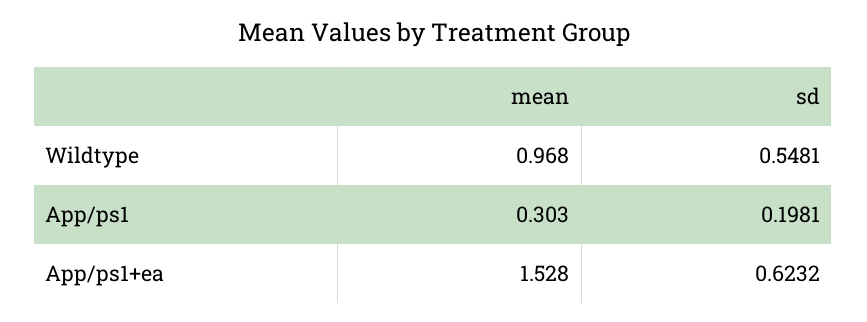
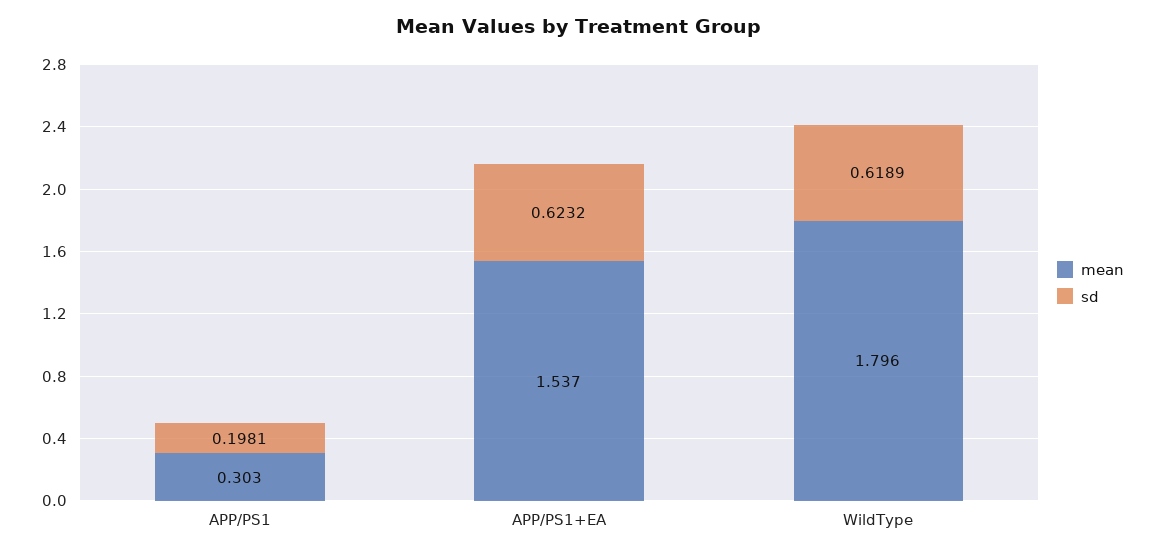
mean, Wildtype: 0.968 -> 1.796
sd, Wildtype: 0.5481 -> 0.6189
mean, App/ps1+ea: 1.528 -> 1.537

